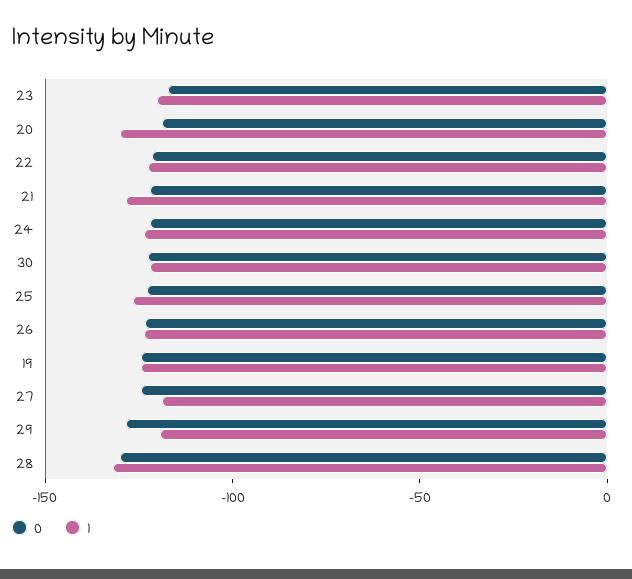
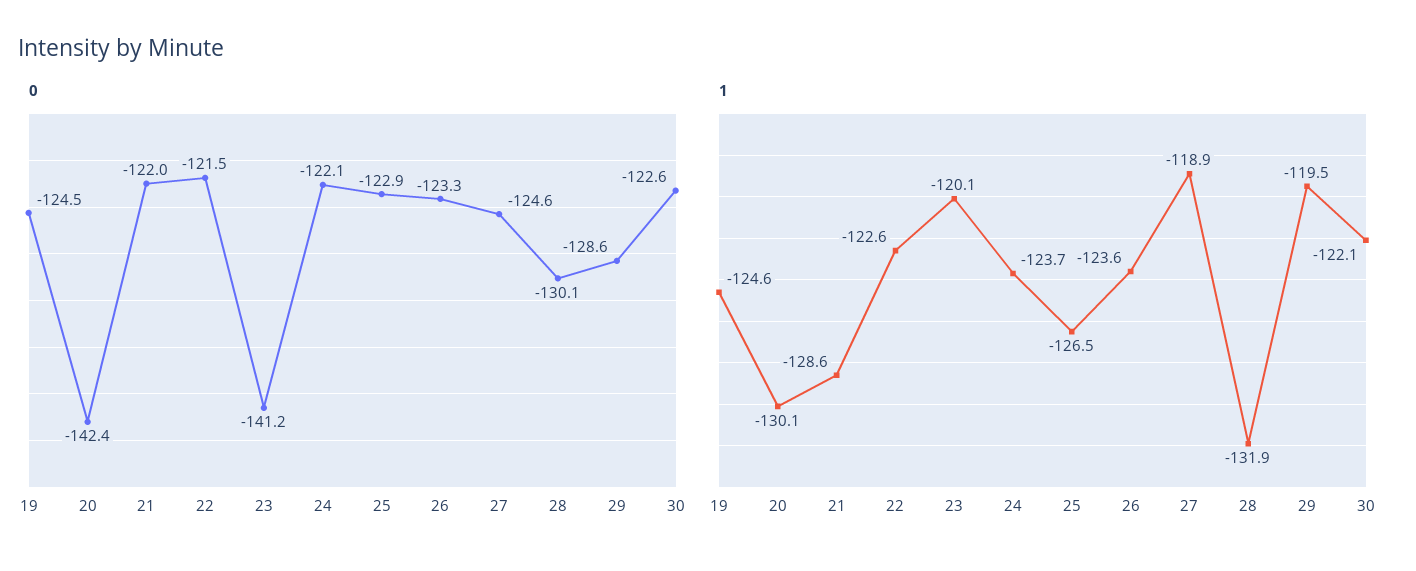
0, 23: -120 -> -141.2
0, 20: -120 -> -142.4

